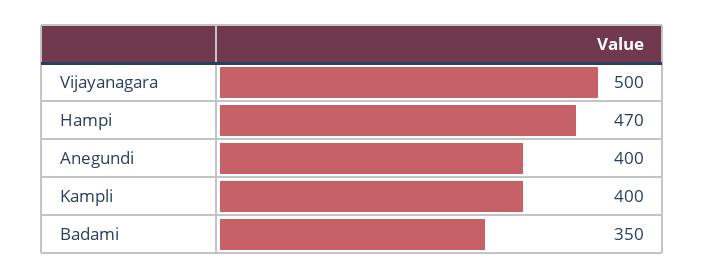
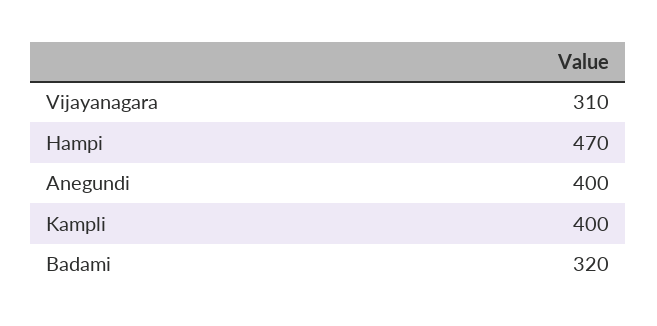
Vijayanagara: 500 -> 310
Badami: 350 -> 320

